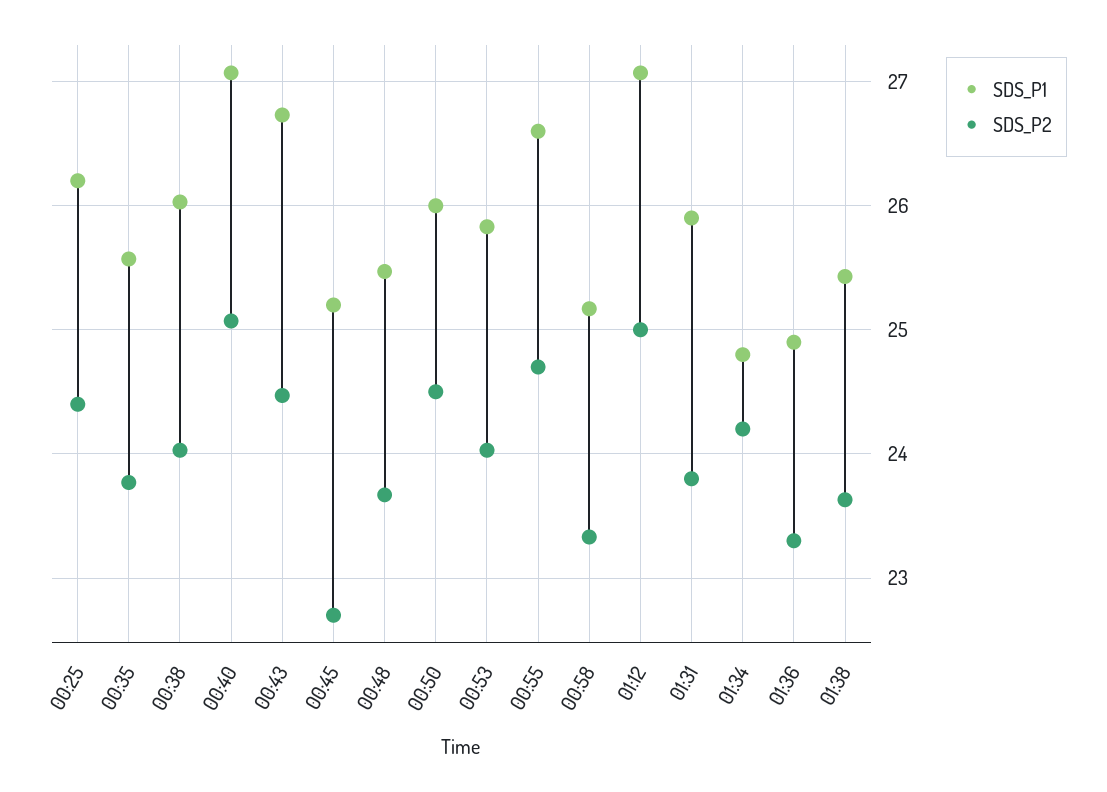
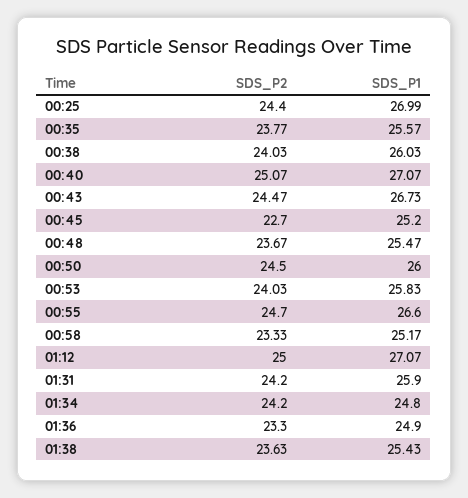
SDS_P1, 00:25: 26.2 -> 26.99
SDS_P2, 01:31: 23.8 -> 24.2

